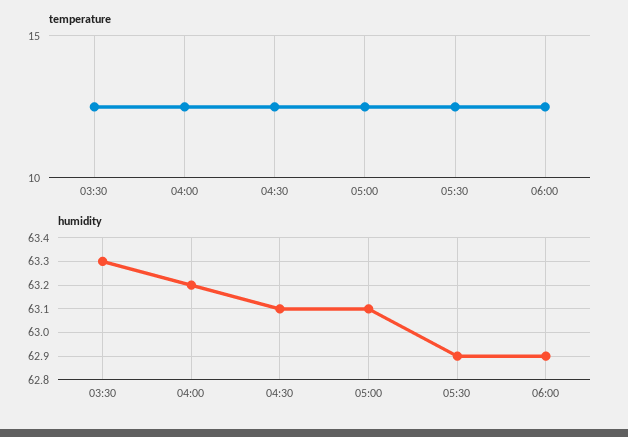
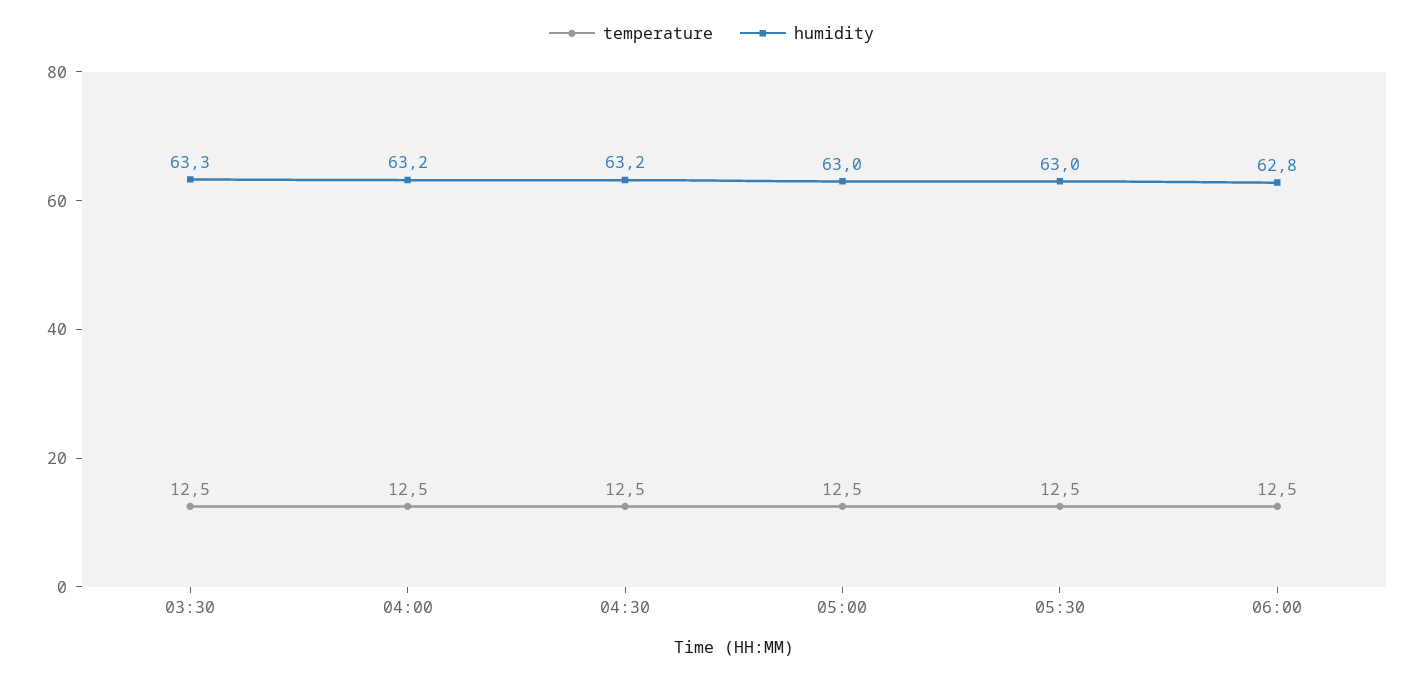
humidity, 04:30: 63.1 -> 63.2
humidity, 05:00: 63.1 -> 63
humidity, 05:30: 62.9 -> 63
humidity, 06:00: 62.9 -> 62.8

